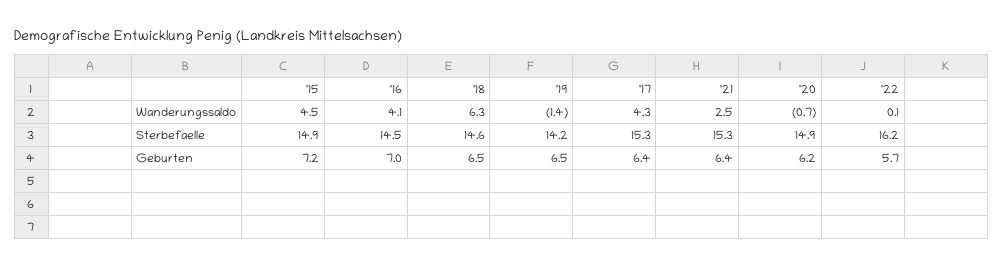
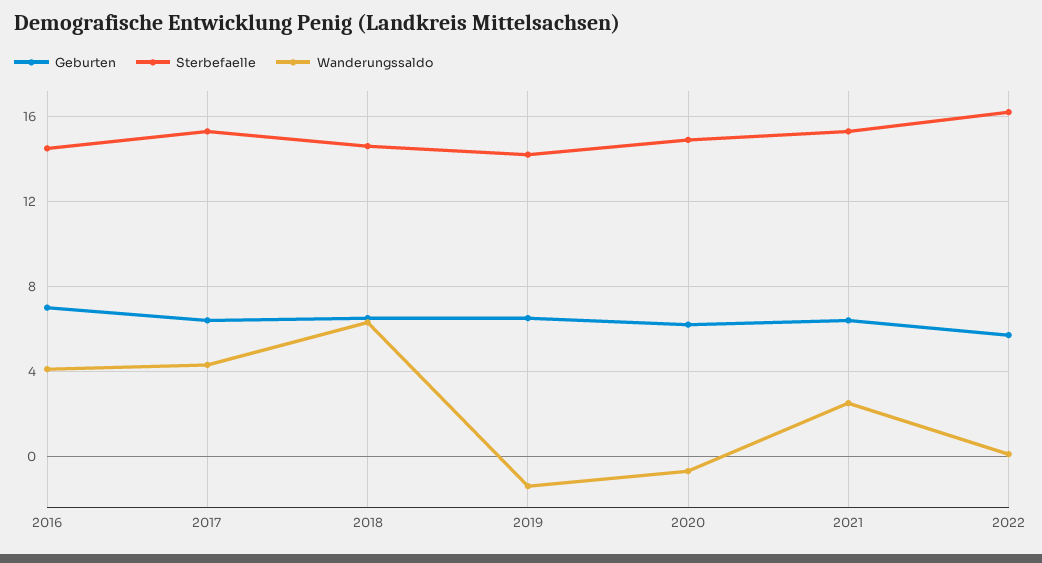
Wanderungssaldo, '15: 4.5 -> none
Sterbefaelle, '15: 14.9 -> none
Geburten, '15: 7.2 -> none

